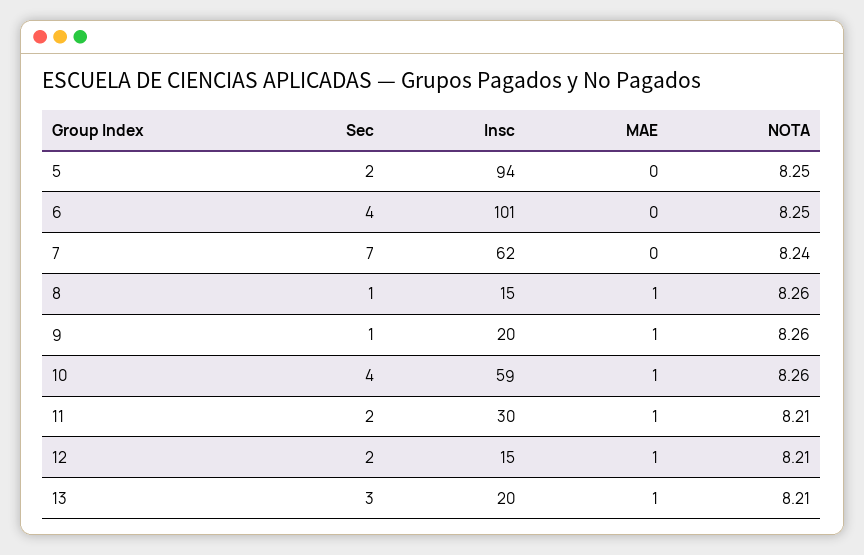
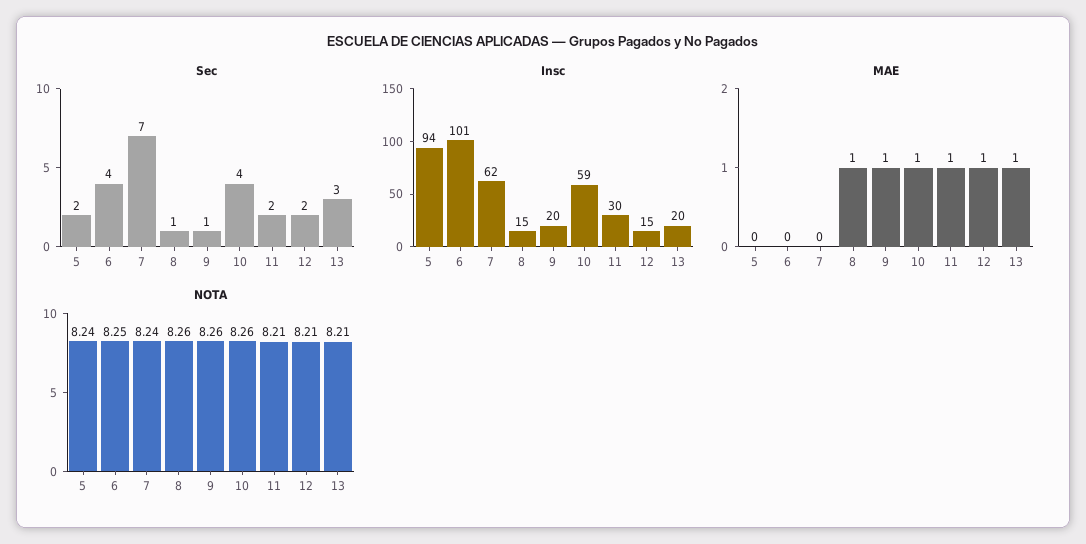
NOTA, 5: 8.25 -> 8.24

